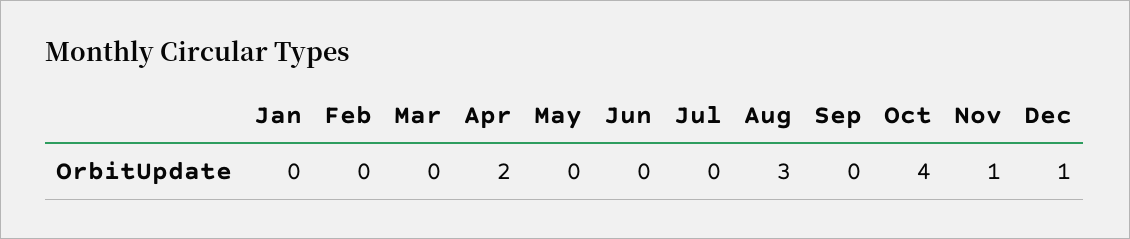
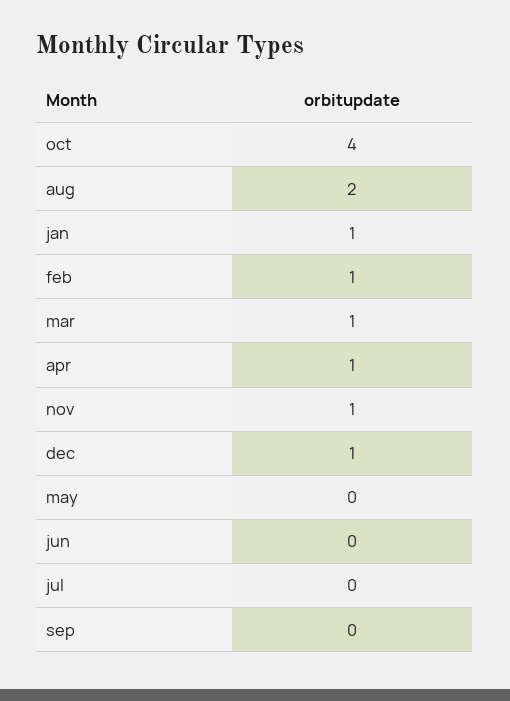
Jan: 0 -> 1
Feb: 0 -> 1
Mar: 0 -> 1
Apr: 2 -> 1
Aug: 3 -> 2

